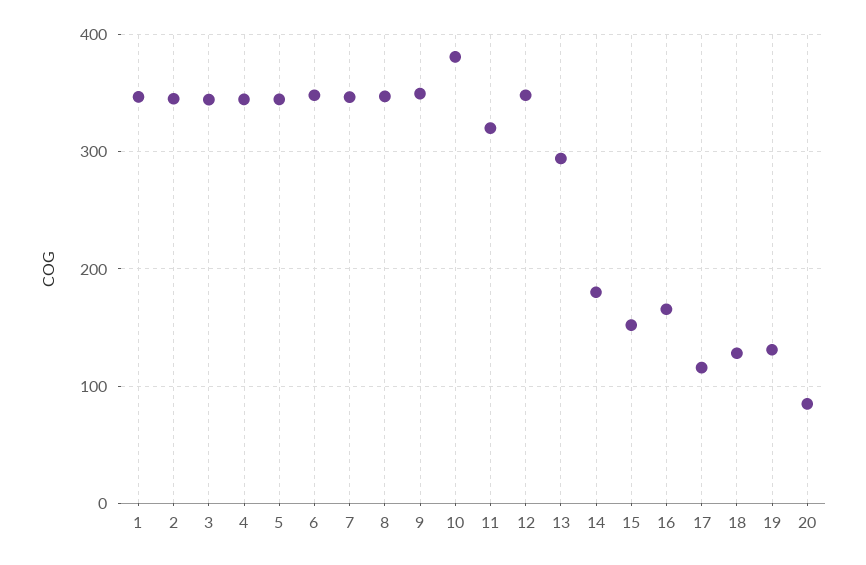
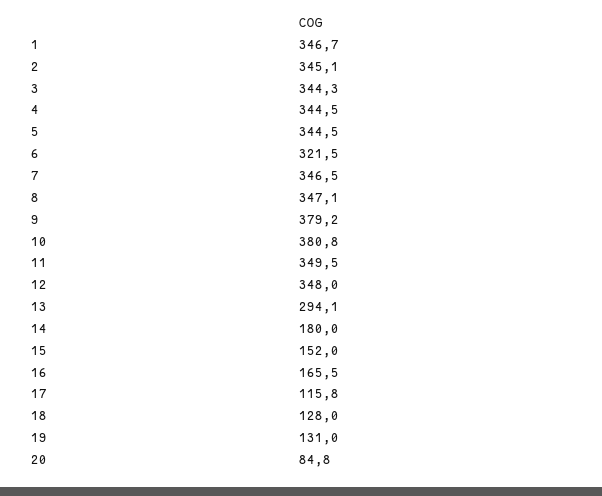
6: 350 -> 321.5
9: 350 -> 379.2
11: 320 -> 349.5

